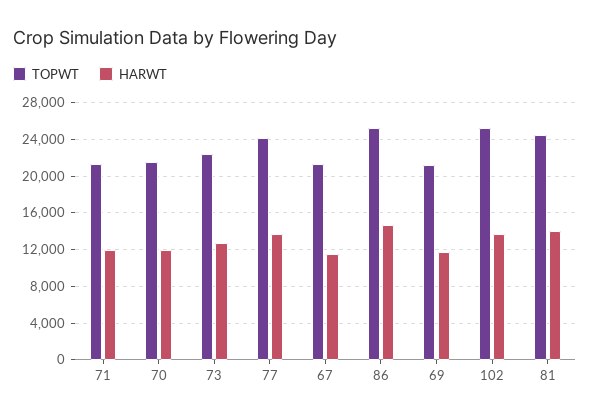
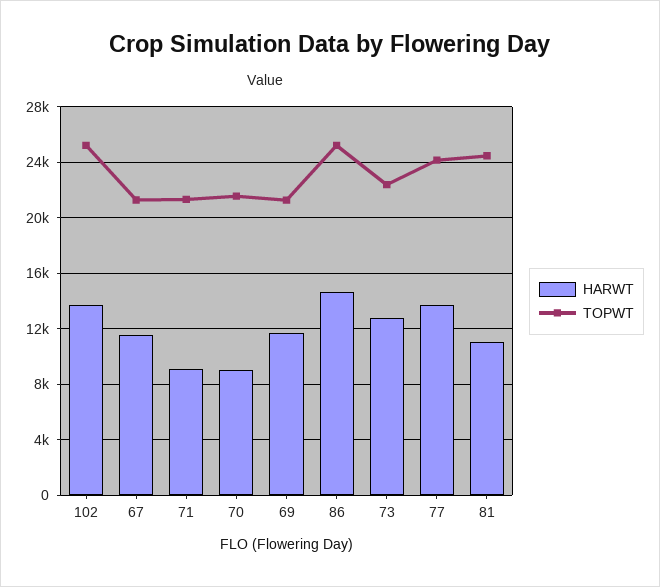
HARWT, 71: 12000 -> 9000
HARWT, 70: 12000 -> 9000
HARWT, 81: 14000 -> 11000

